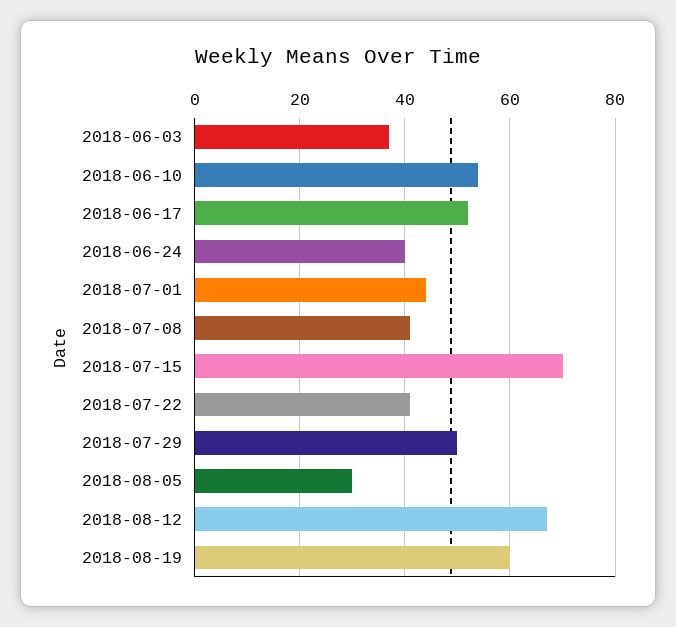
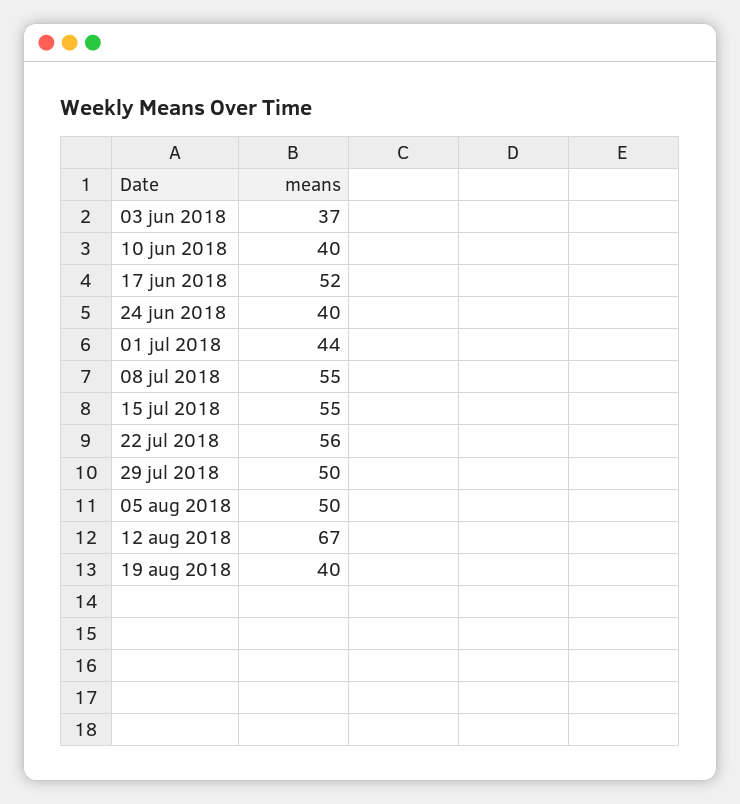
2018-06-10: 55 -> 40
2018-07-08: 40 -> 55
2018-07-15: 70 -> 55
2018-07-22: 40 -> 56
2018-08-05: 30 -> 50
2018-08-19: 60 -> 40

